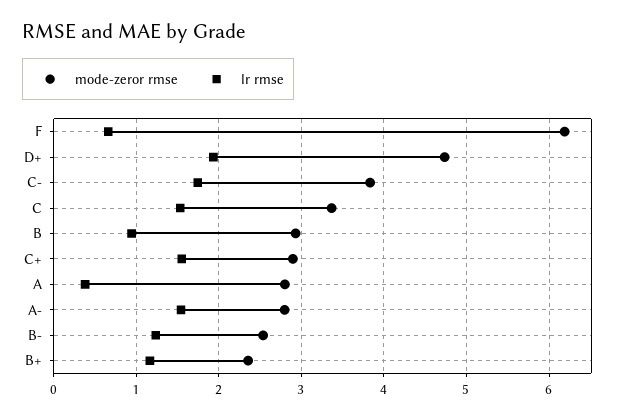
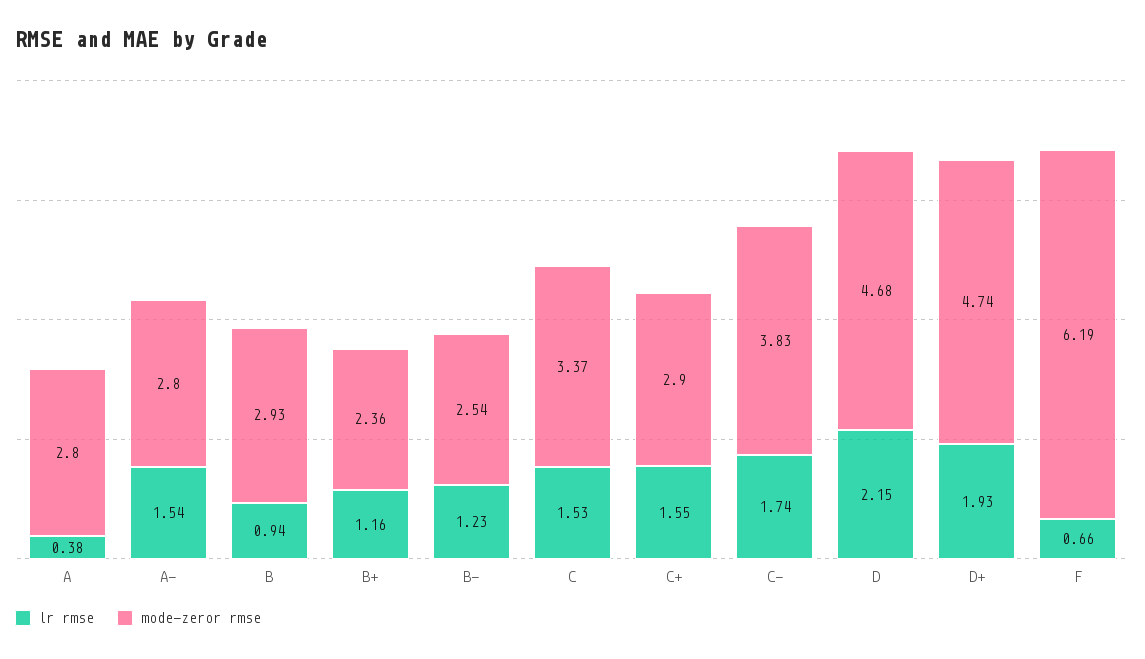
lr rmse, D: none -> 2.15
mode-zeror rmse, D: none -> 4.68

